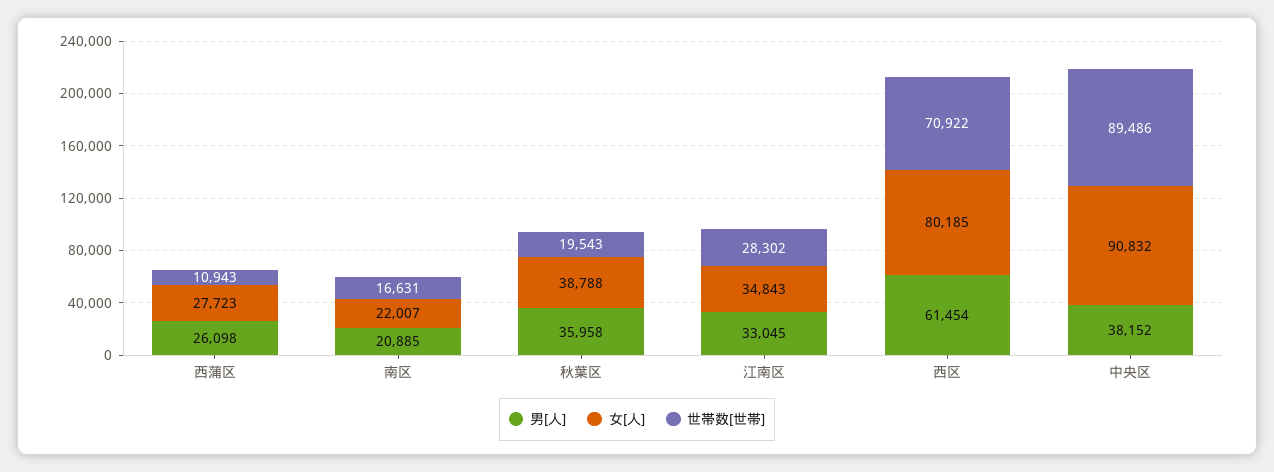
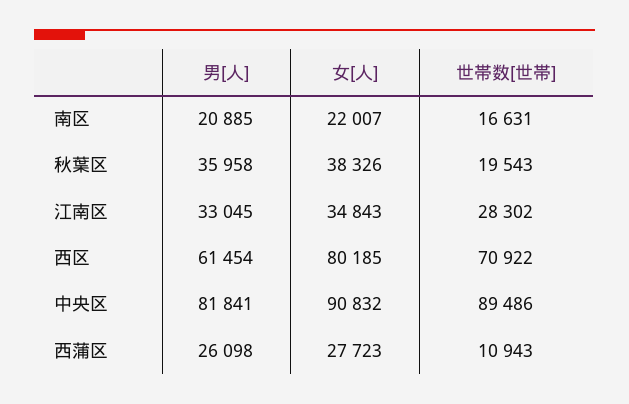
女[人], 秋葉区: 38788 -> 38326
男[人], 中央区: 38152 -> 81841

